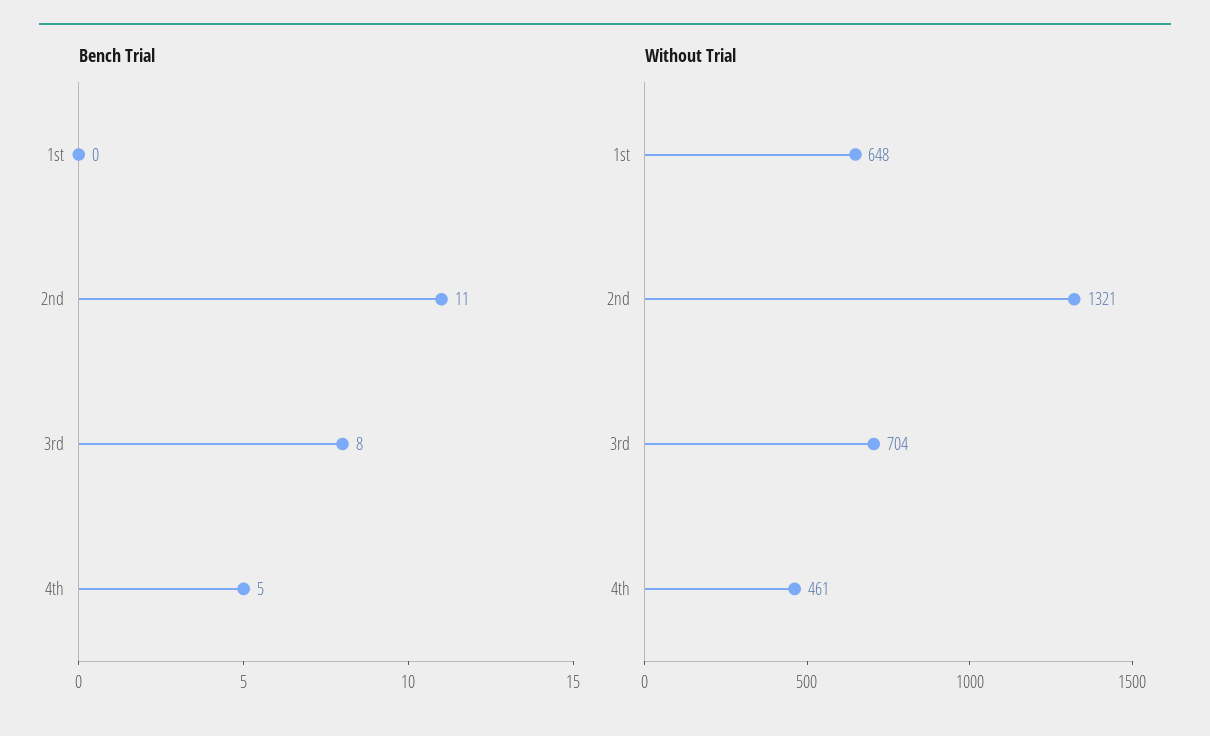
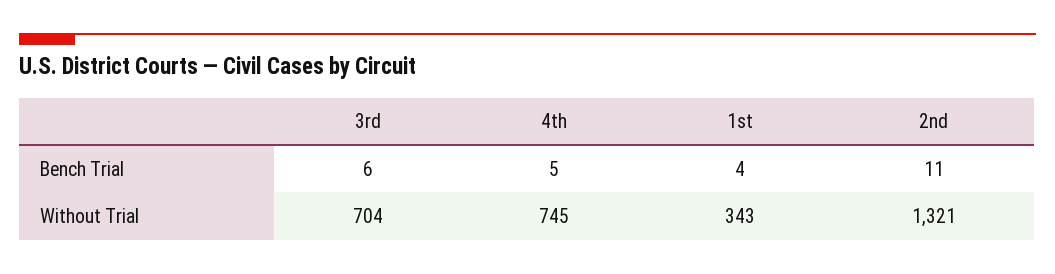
Bench Trial, 1st: 0 -> 4
Bench Trial, 3rd: 8 -> 6
Without Trial, 1st: 648 -> 343
Without Trial, 4th: 461 -> 745

